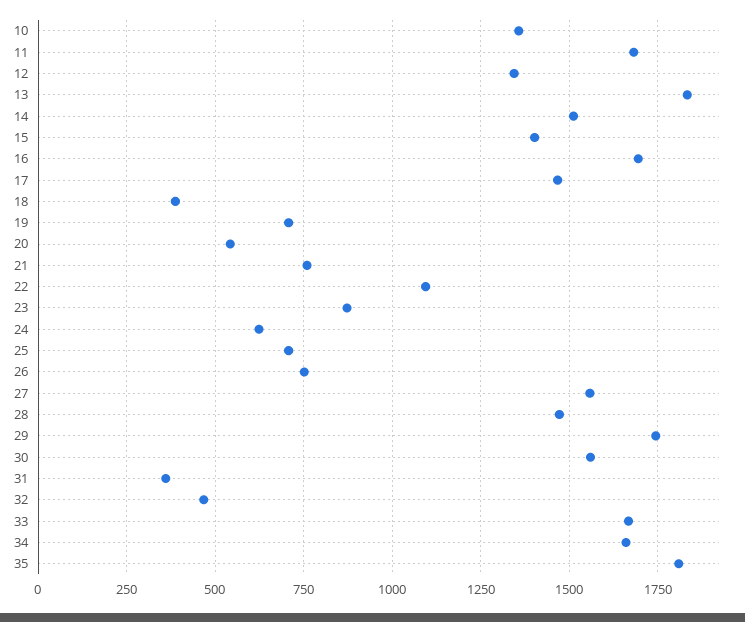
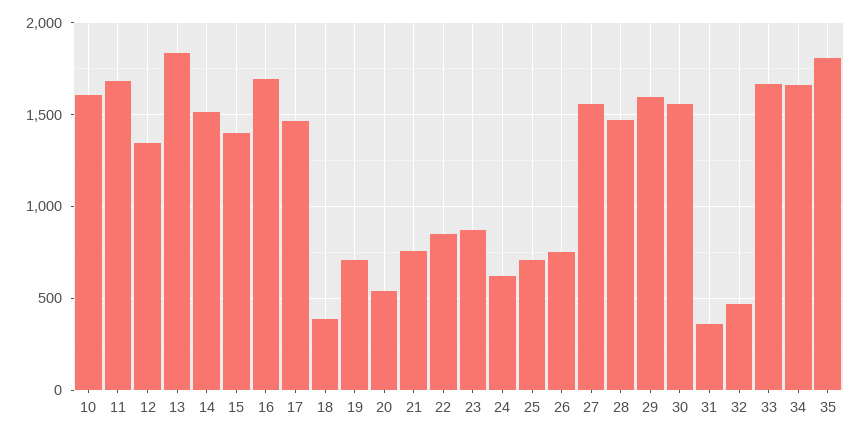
10: 1350 -> 1600
22: 1100 -> 850
29: 1750 -> 1600

